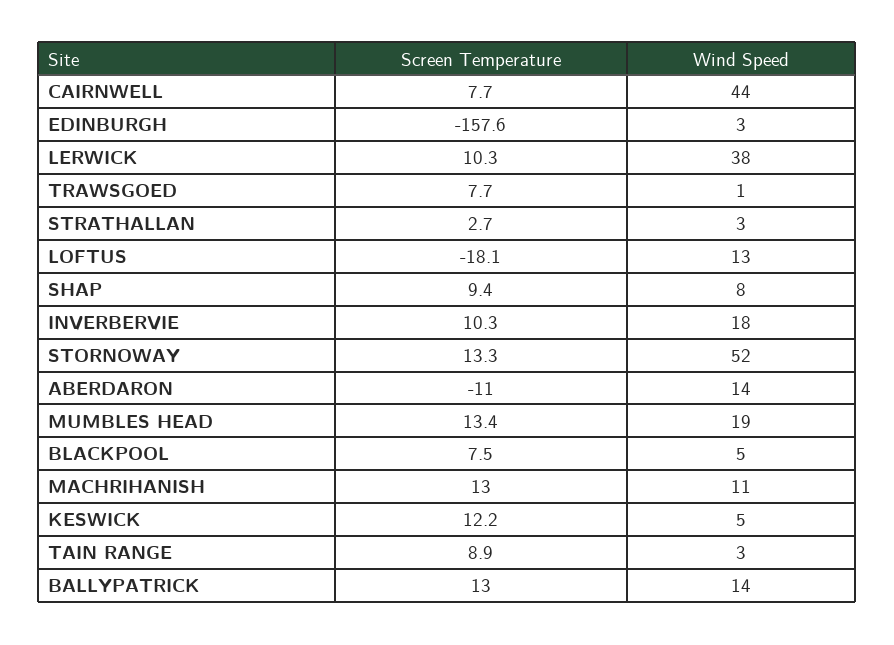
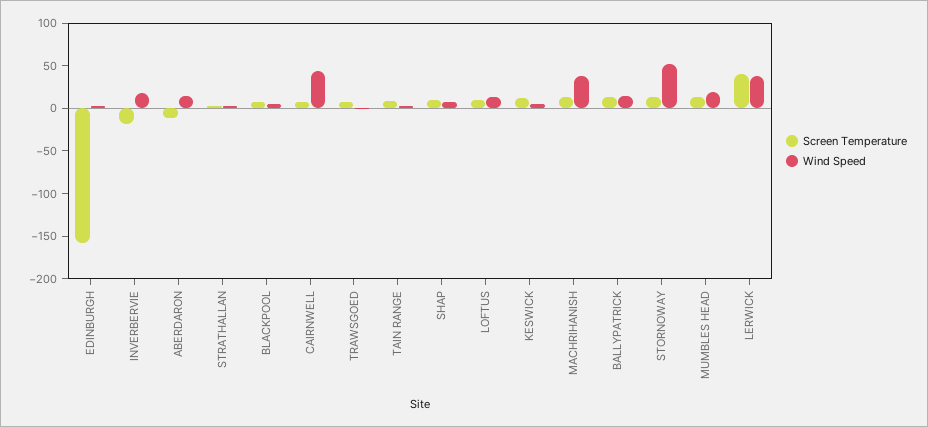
Screen Temperature, LERWICK: 10.3 -> 40
Screen Temperature, LOFTUS: -18.1 -> 10
Screen Temperature, INVERBERVIE: 10.3 -> -20
Wind Speed, MACHRIHANISH: 11 -> 40

